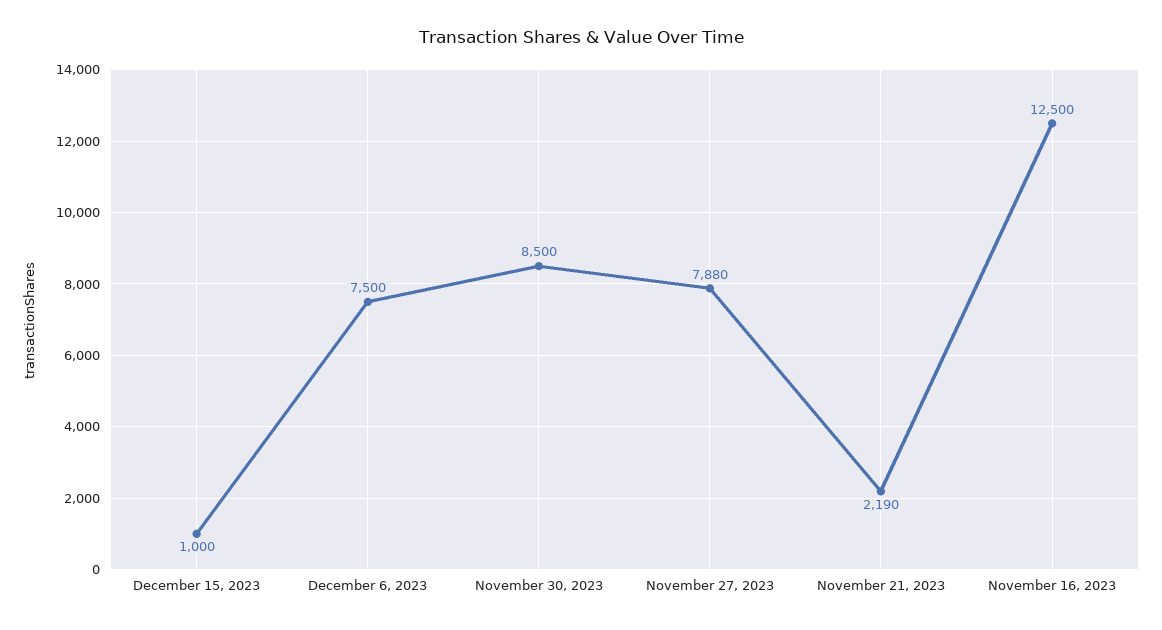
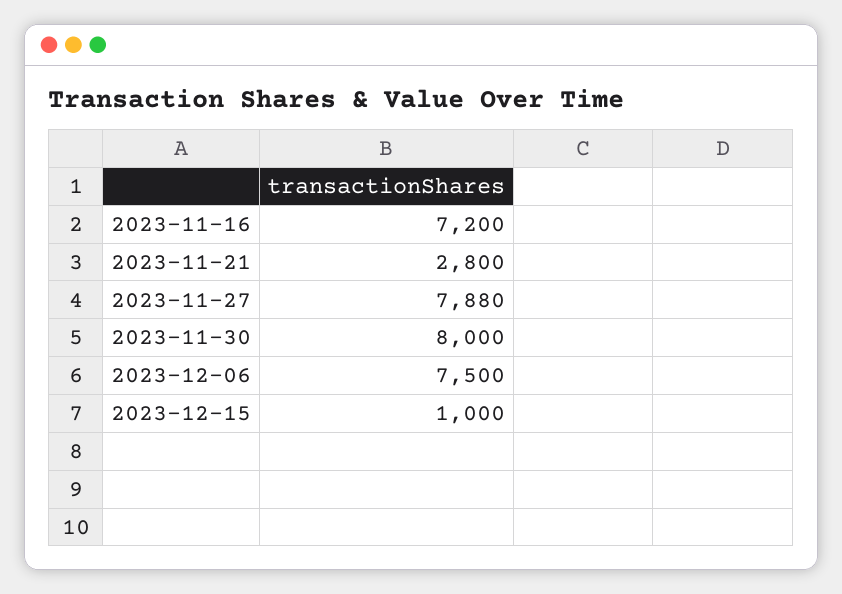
November 30, 2023: 8500 -> 8000
November 21, 2023: 2190 -> 2800
November 16, 2023: 12500 -> 7200

